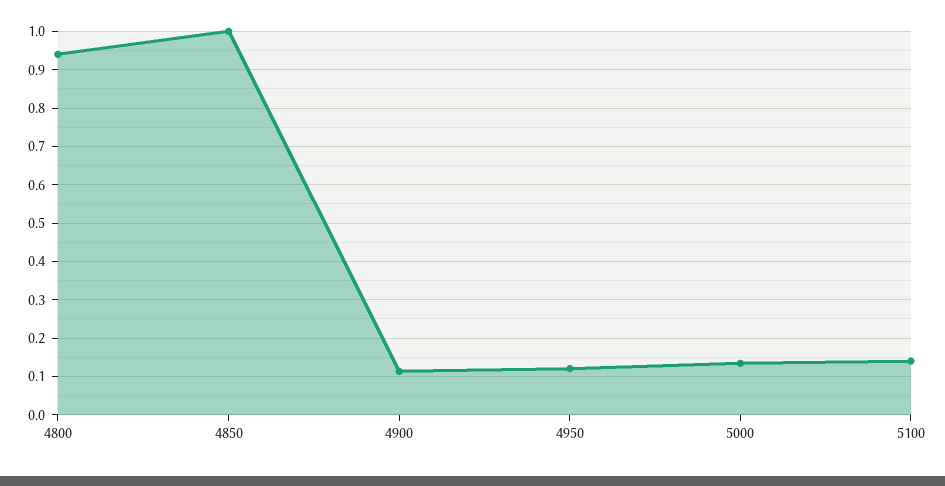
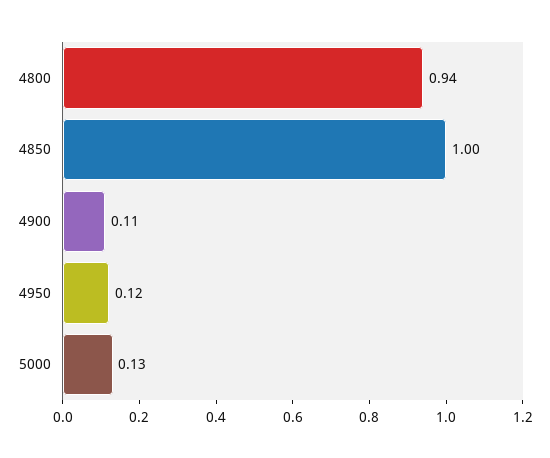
5100: 0.14 -> none

